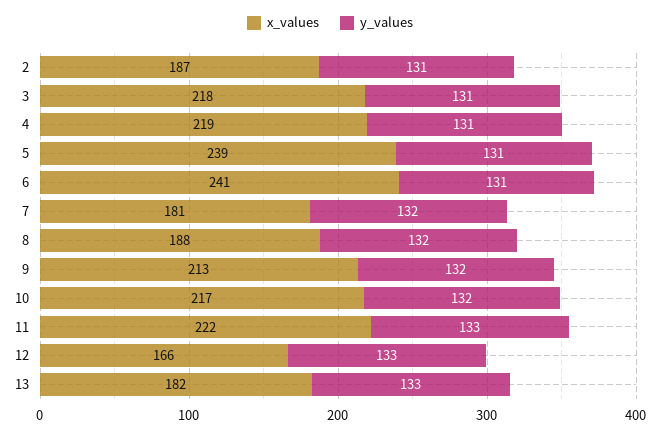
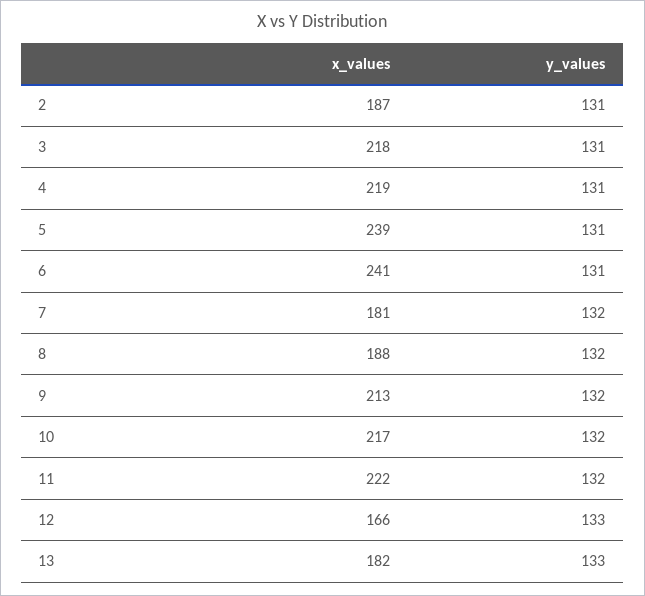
y_values, 11: 133 -> 132

